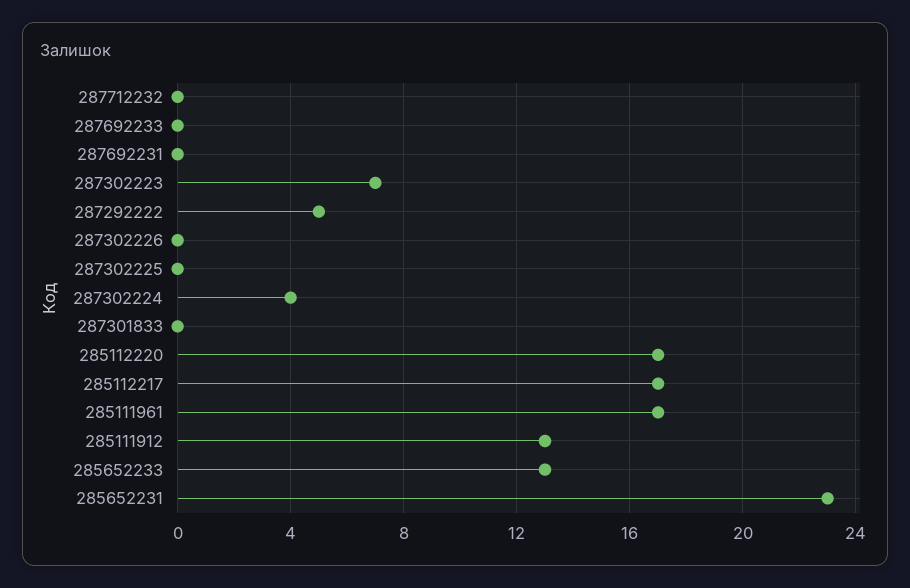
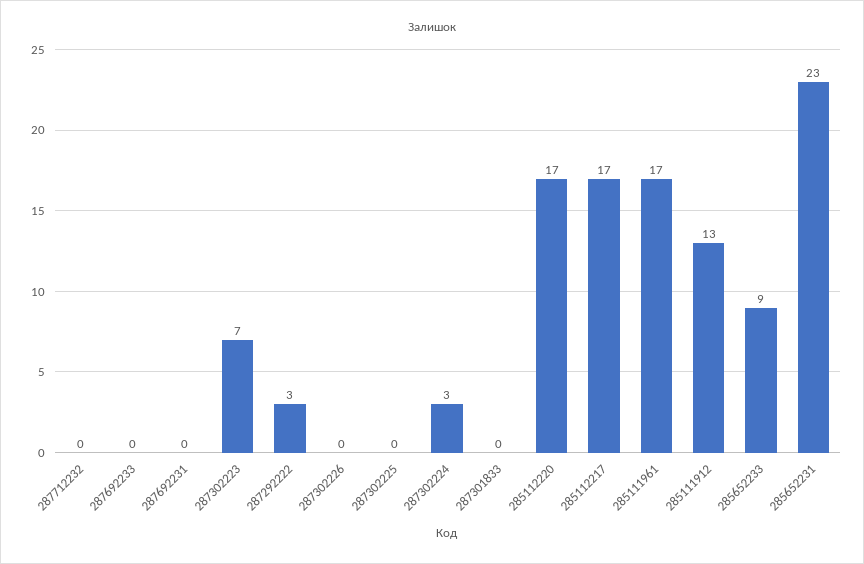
287292222: 5 -> 3
287302224: 4 -> 3
285652233: 13 -> 9

